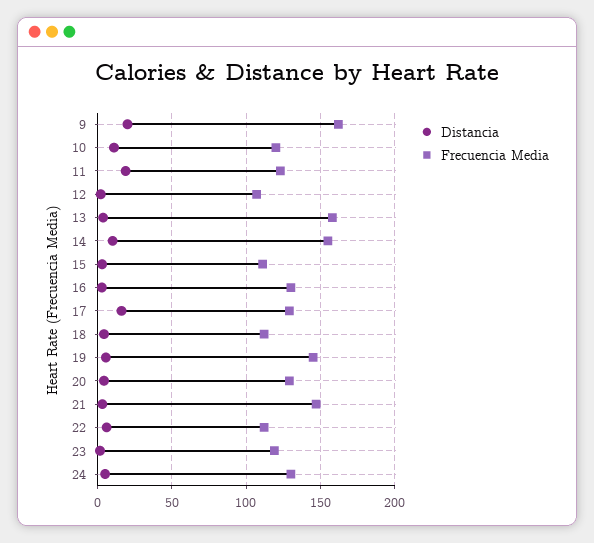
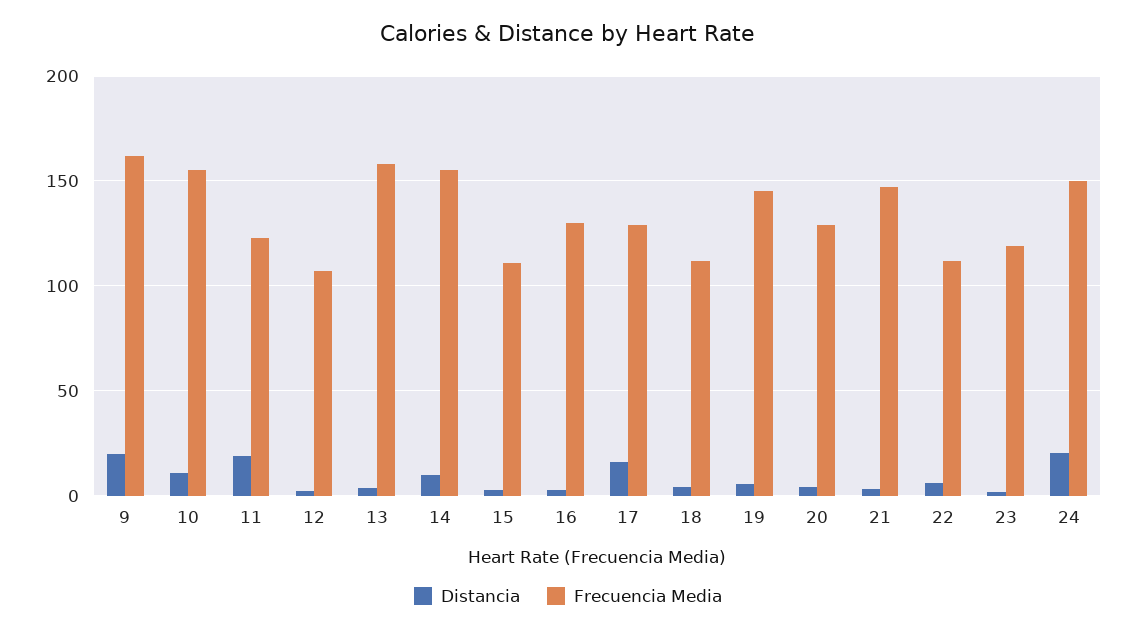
Frecuencia Media, 10: 120 -> 155
Distancia, 24: 5 -> 20
Frecuencia Media, 24: 130 -> 150

